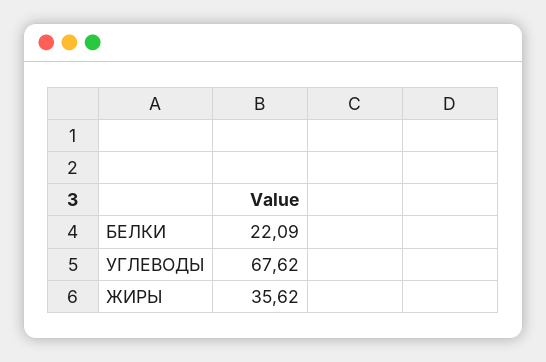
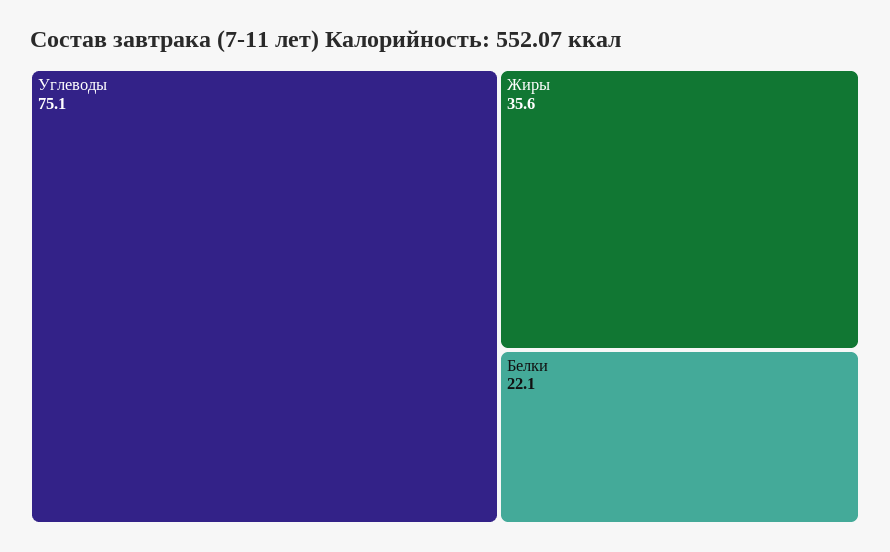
УГЛЕВОДЫ: 67.62 -> 75.1

